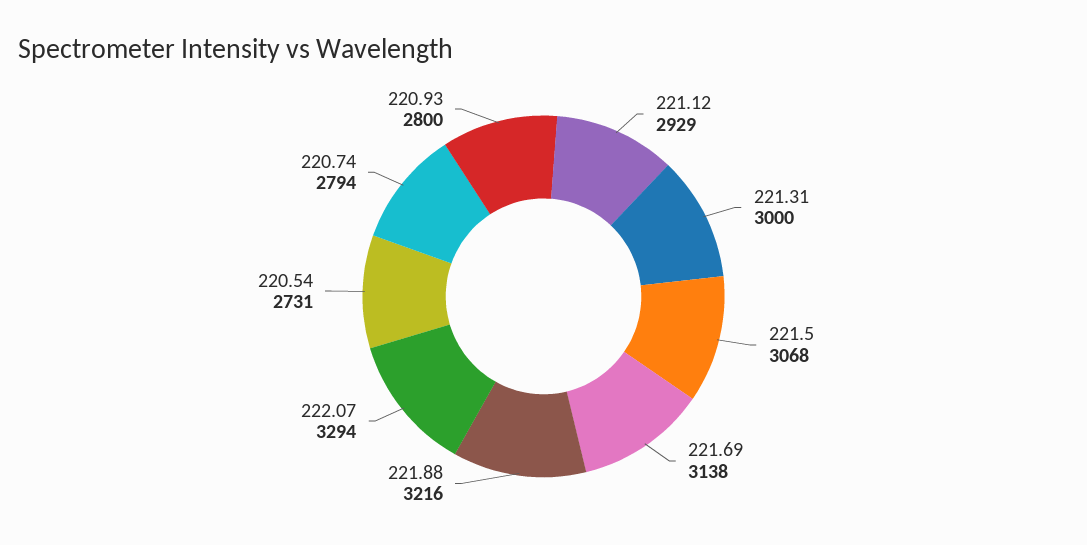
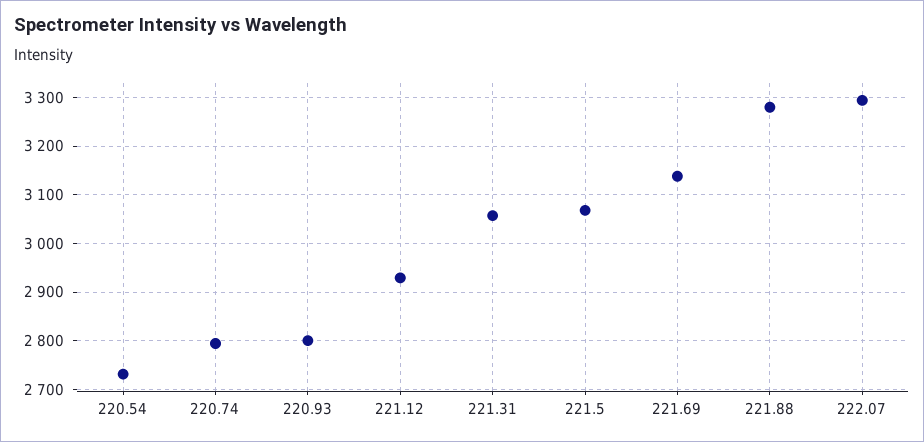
221.31: 3000 -> 3060
221.88: 3216 -> 3280

